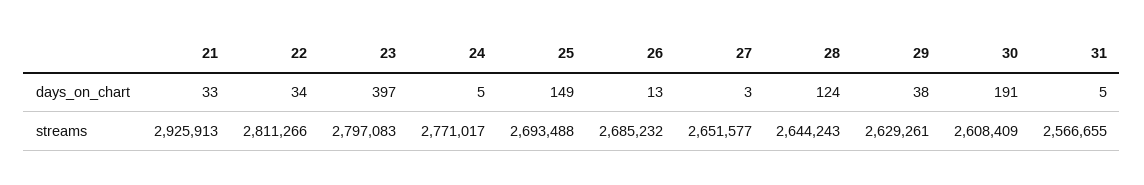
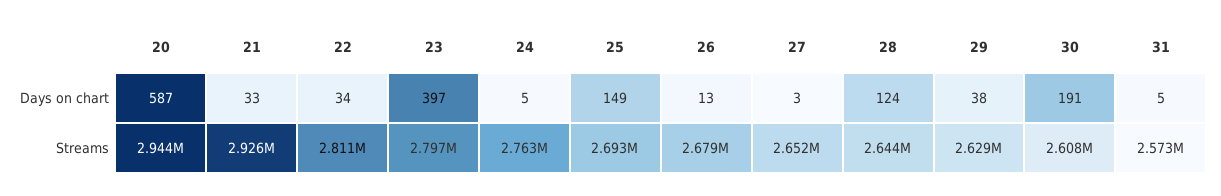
24, streams: 2771017 -> 2763000
26, streams: 2685232 -> 2679000
31, streams: 2566655 -> 2573000
20, days_on_chart: none -> 587
20, streams: none -> 2944000

